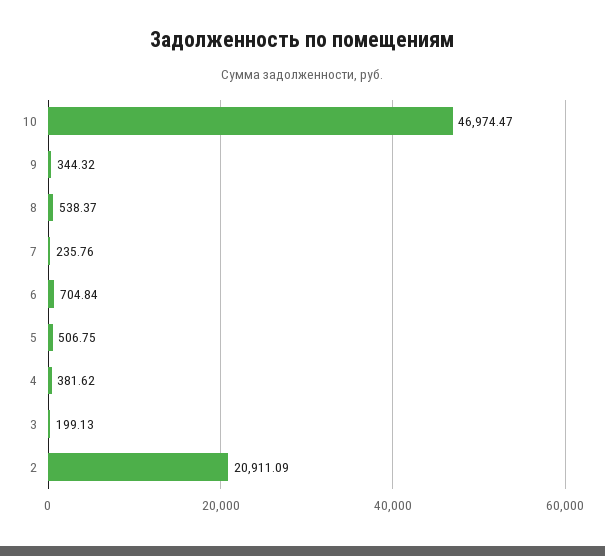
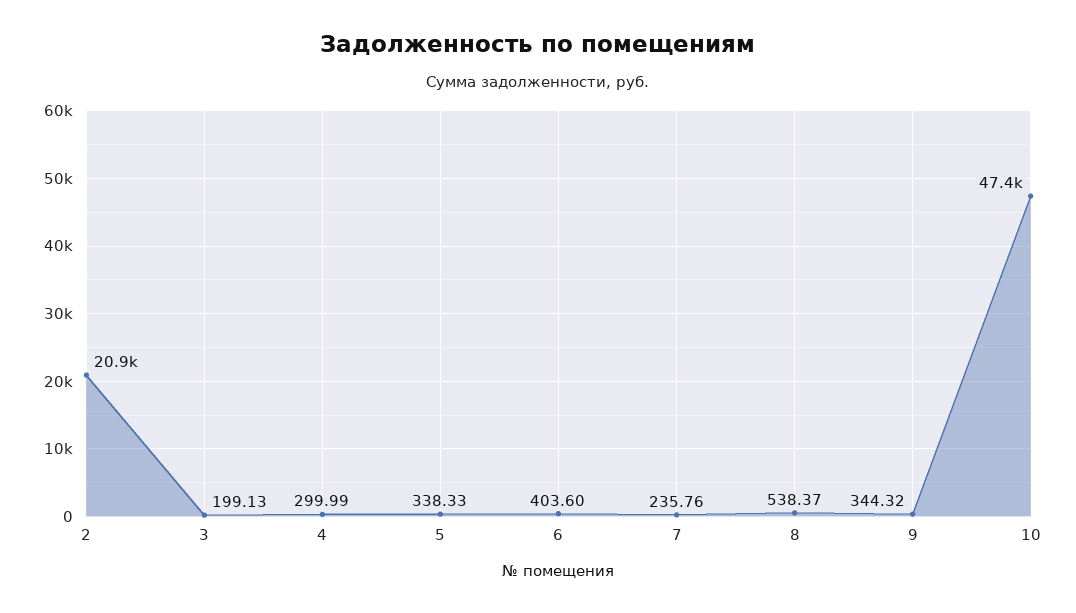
10: 46974.47 -> 47400
6: 704.84 -> 403.6
5: 506.75 -> 338.33
4: 381.62 -> 299.99

